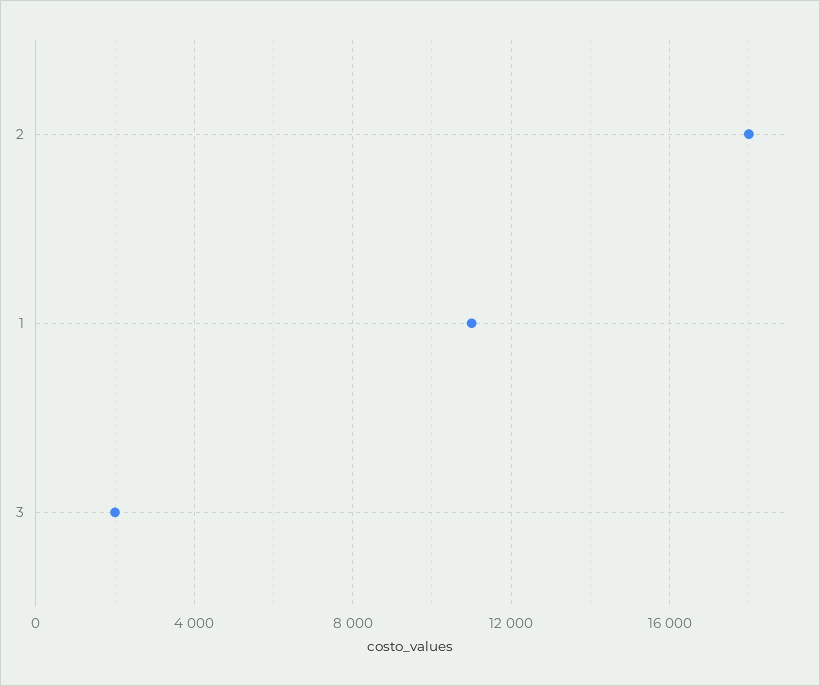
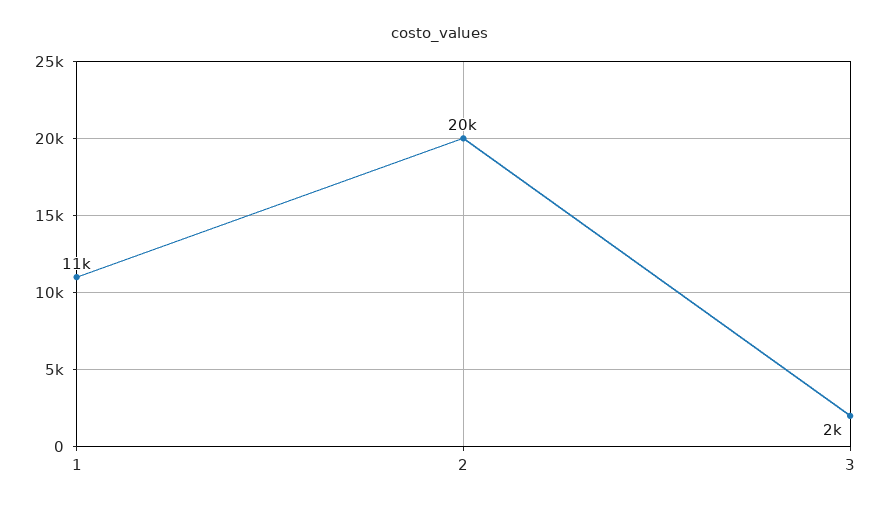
2: 18000 -> 20000

